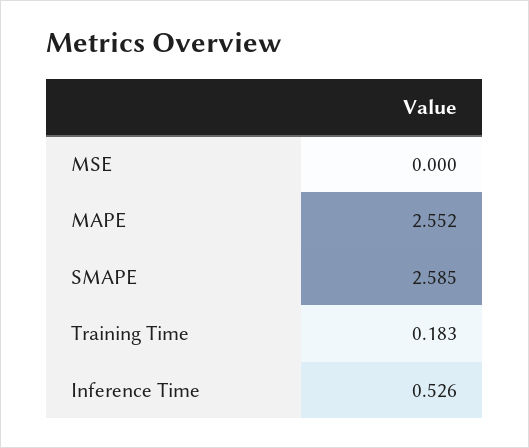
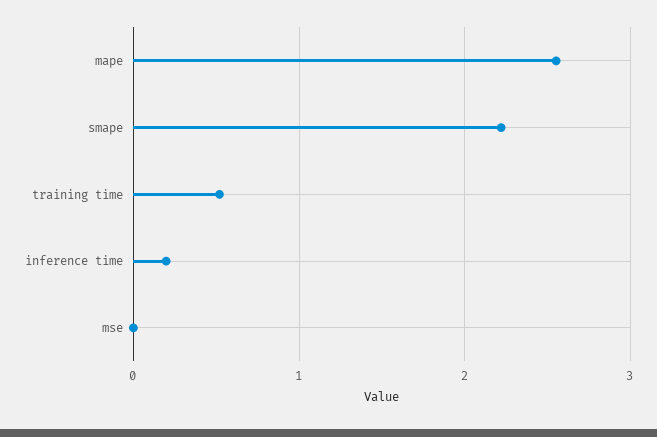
SMAPE: 2.585 -> 2.2
Training Time: 0.183 -> 0.5
Inference Time: 0.526 -> 0.2

